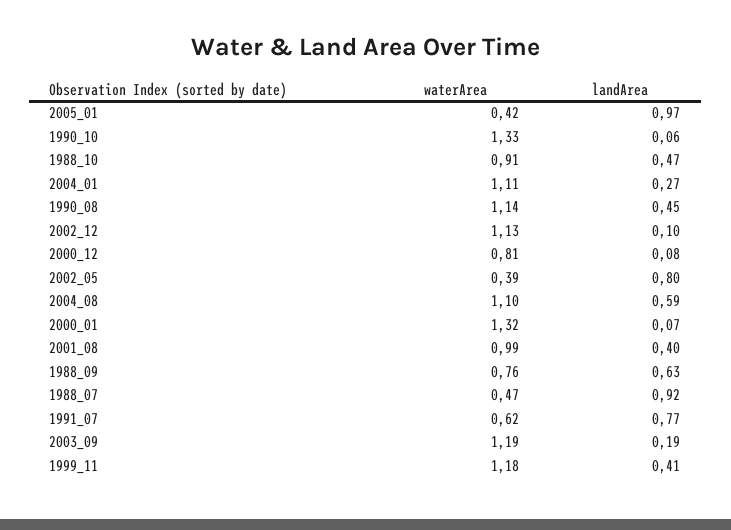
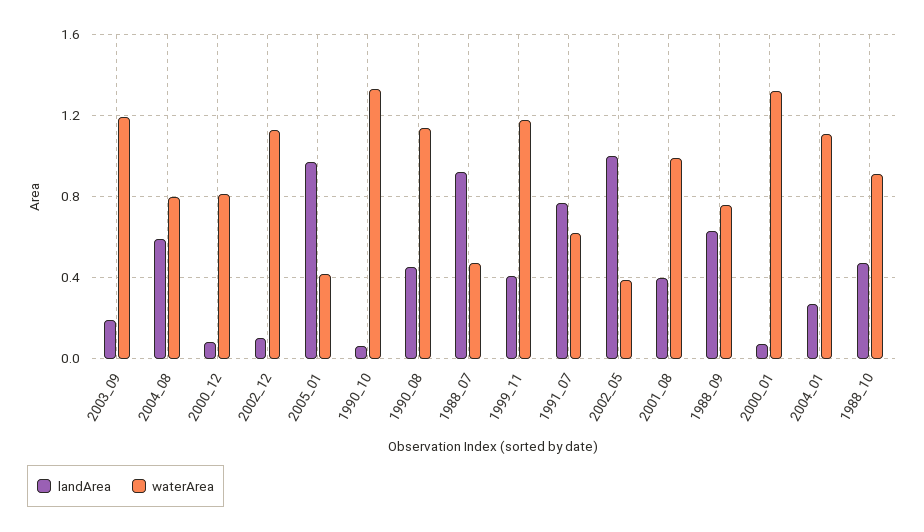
landArea, 2002_05: 0.8 -> 1
waterArea, 2004_08: 1.1 -> 0.8

